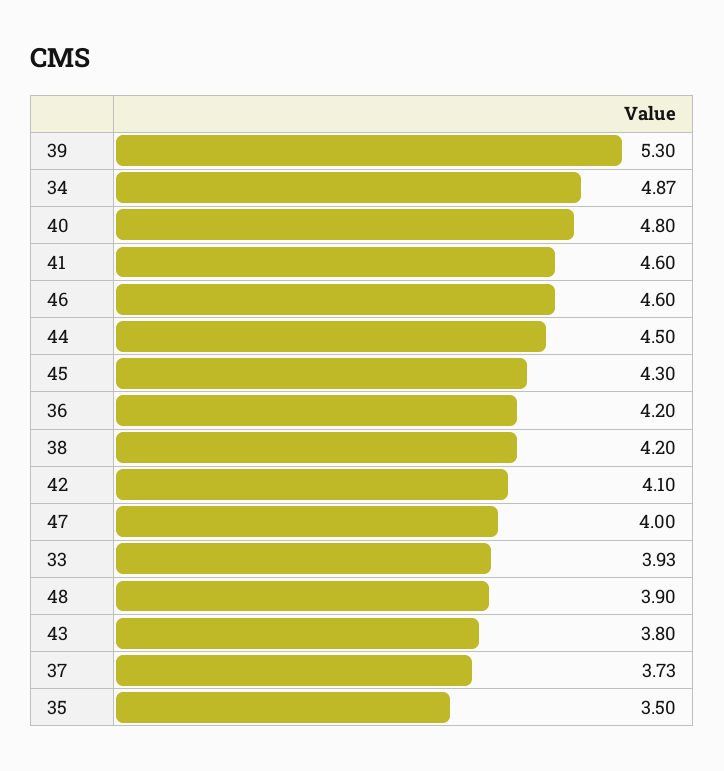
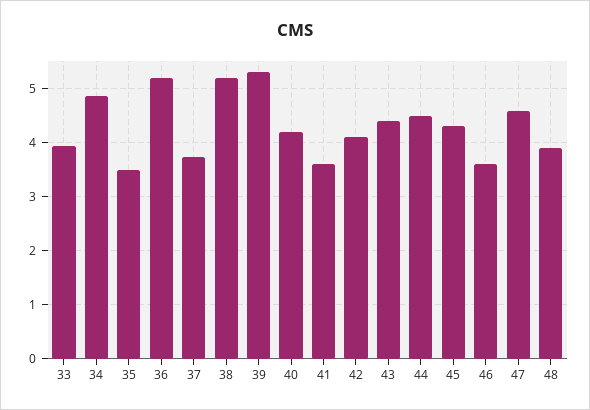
40: 4.8 -> 4.2
41: 4.6 -> 3.6
46: 4.6 -> 3.6
36: 4.2 -> 5.2
38: 4.2 -> 5.2
47: 4 -> 4.6
43: 3.8 -> 4.4

